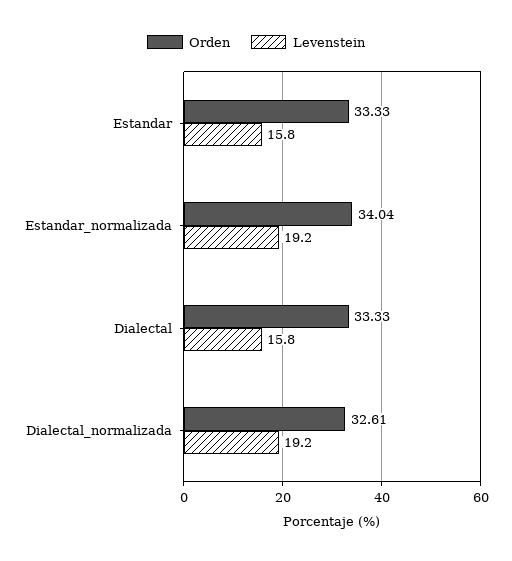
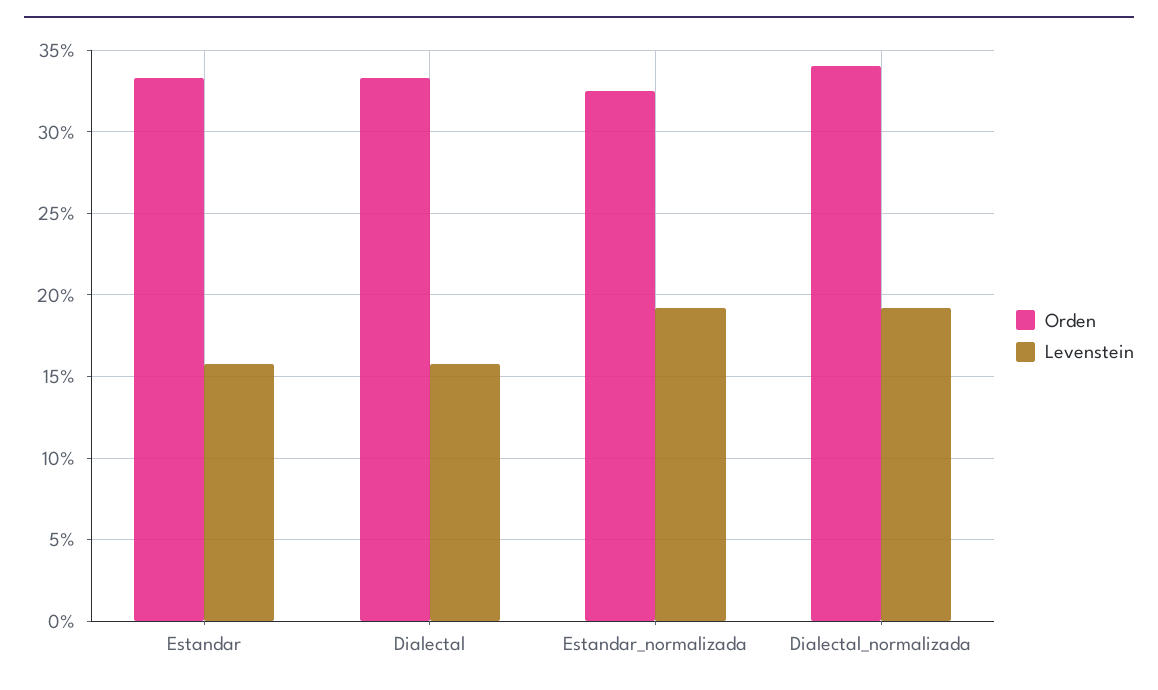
Orden, Estandar_normalizada: 34.04 -> 32.5
Orden, Dialectal_normalizada: 32.61 -> 34

